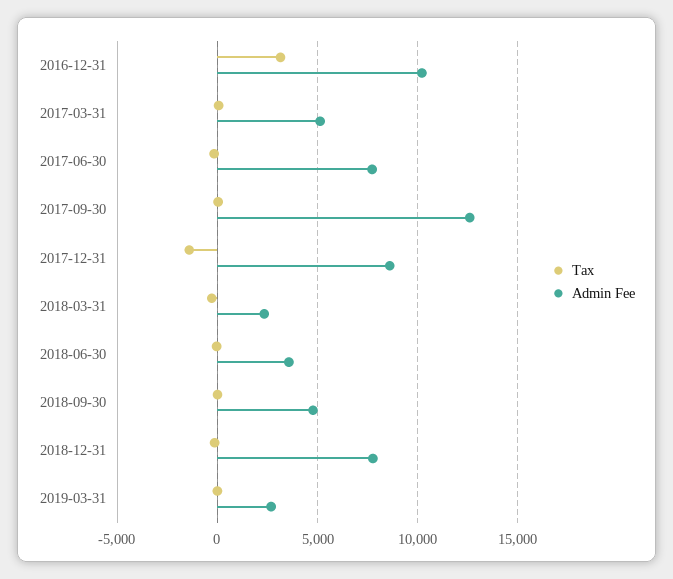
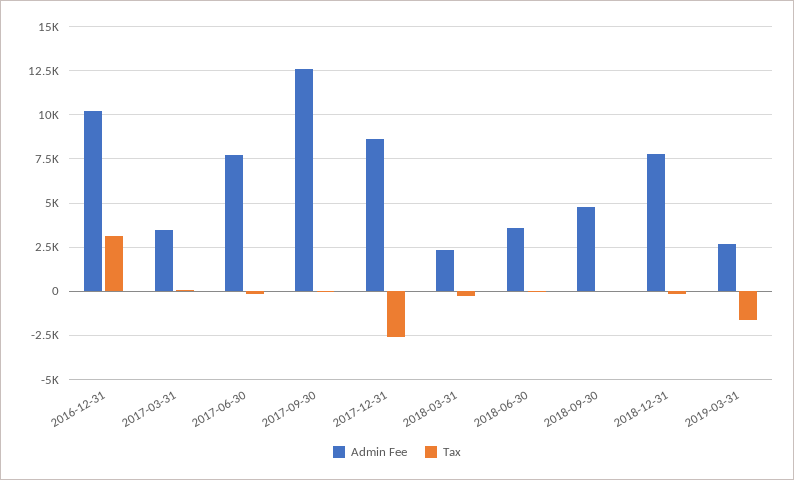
Admin Fee, 2017-03-31: 5000 -> 3500
Tax, 2017-12-31: -1500 -> -2500
Tax, 2019-03-31: 0 -> -1500

